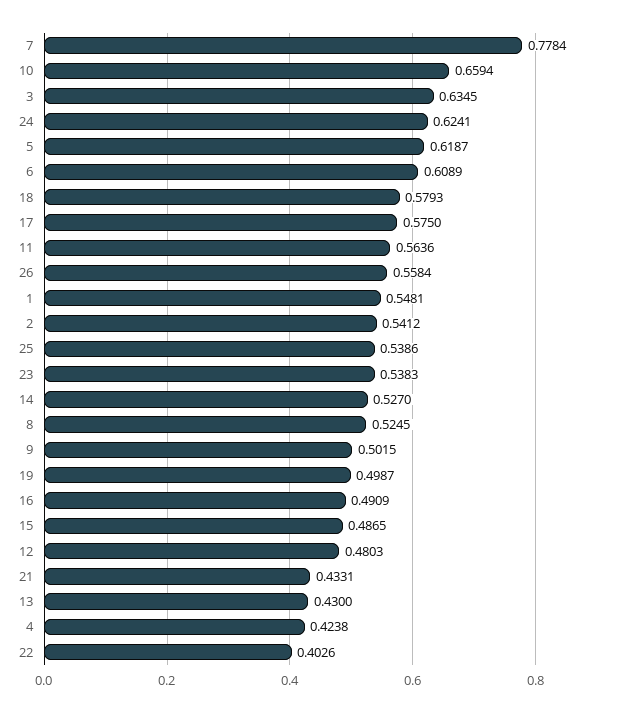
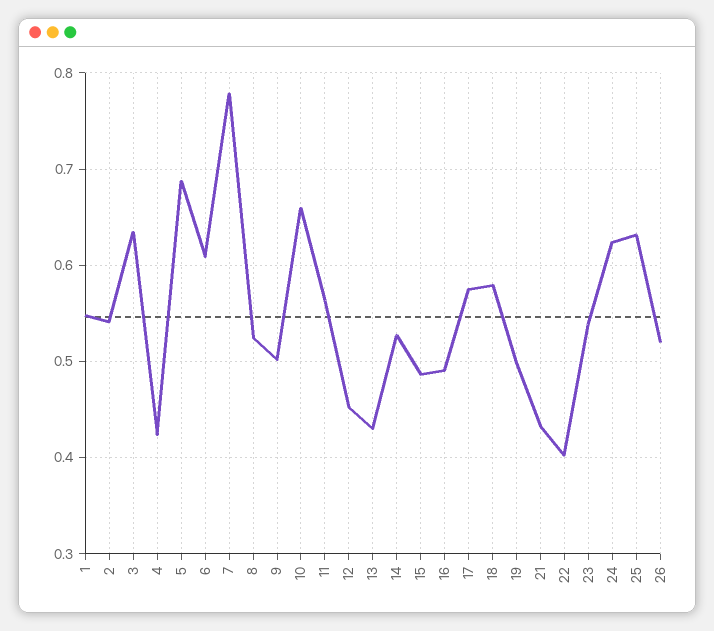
5: 0.6187 -> 0.69
26: 0.5584 -> 0.52
25: 0.5386 -> 0.63
12: 0.4803 -> 0.45

